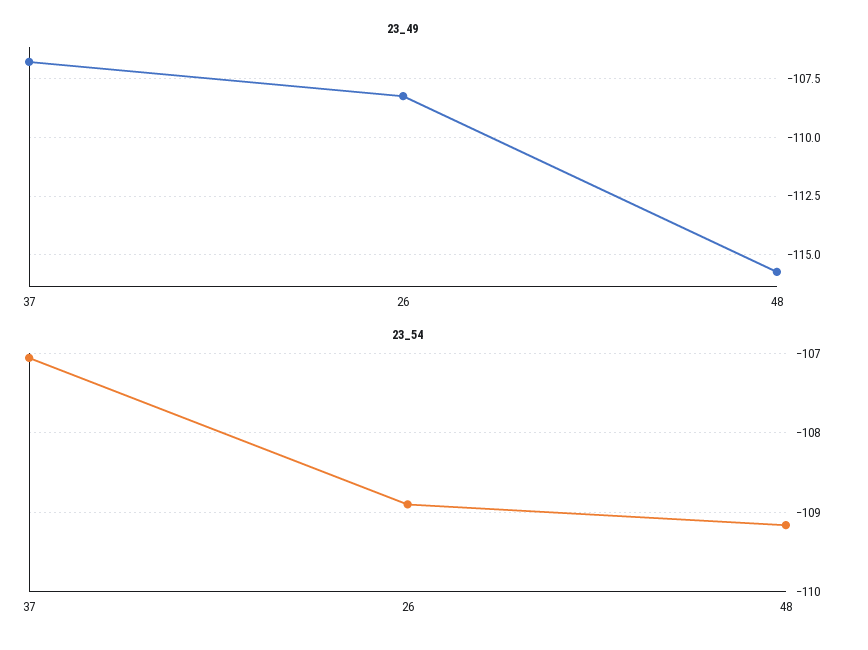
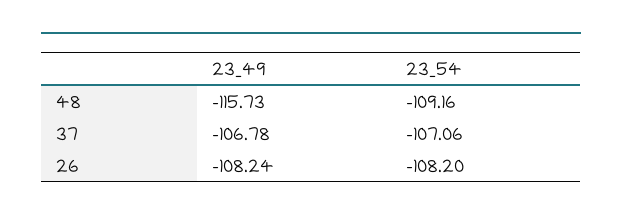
23_54, 26: -108.9 -> -108.2

